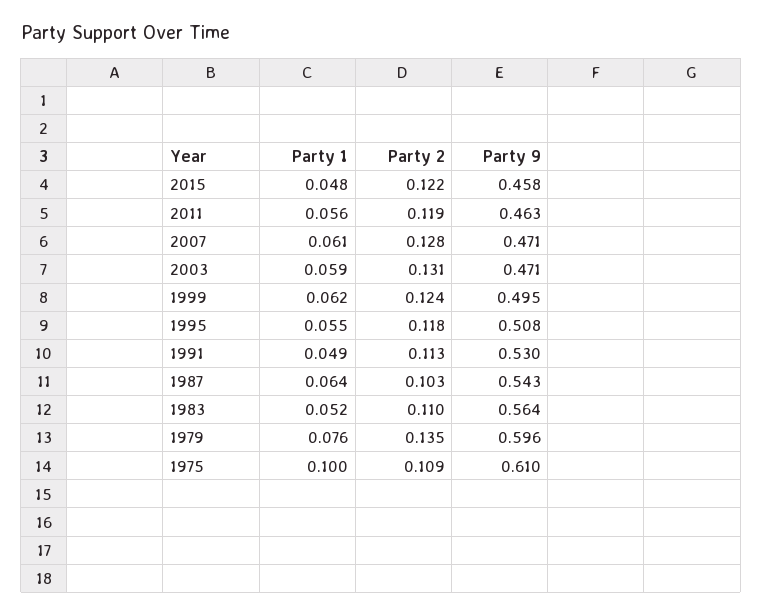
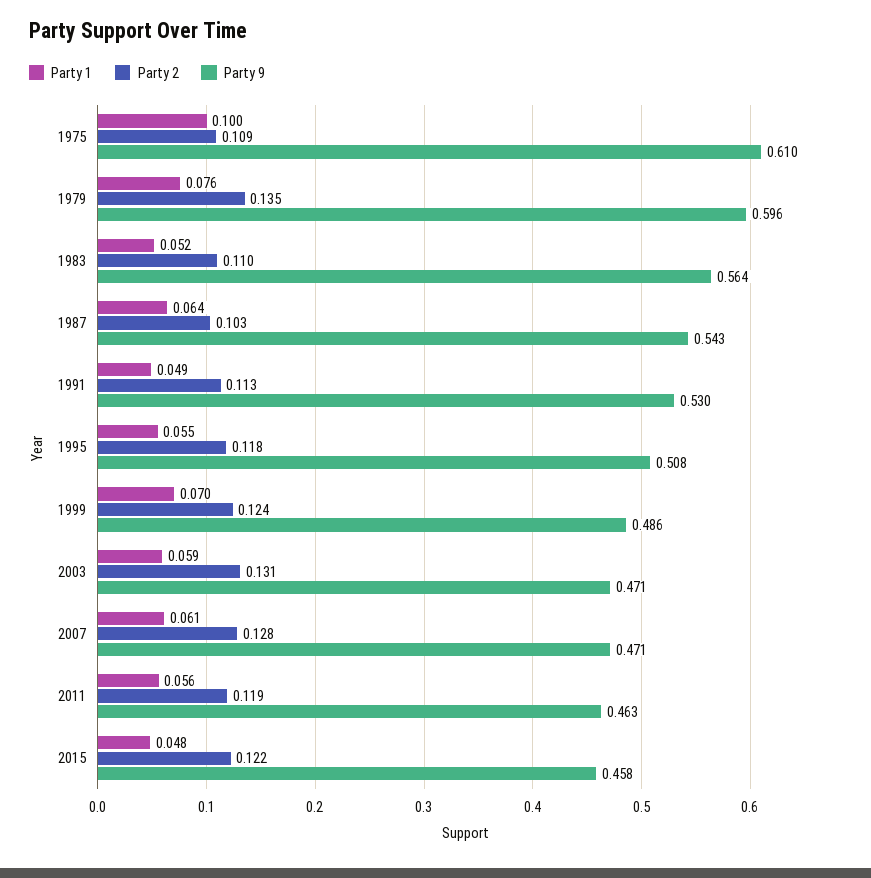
Party 1, 1999: 0.062 -> 0.07
Party 9, 1999: 0.495 -> 0.486

